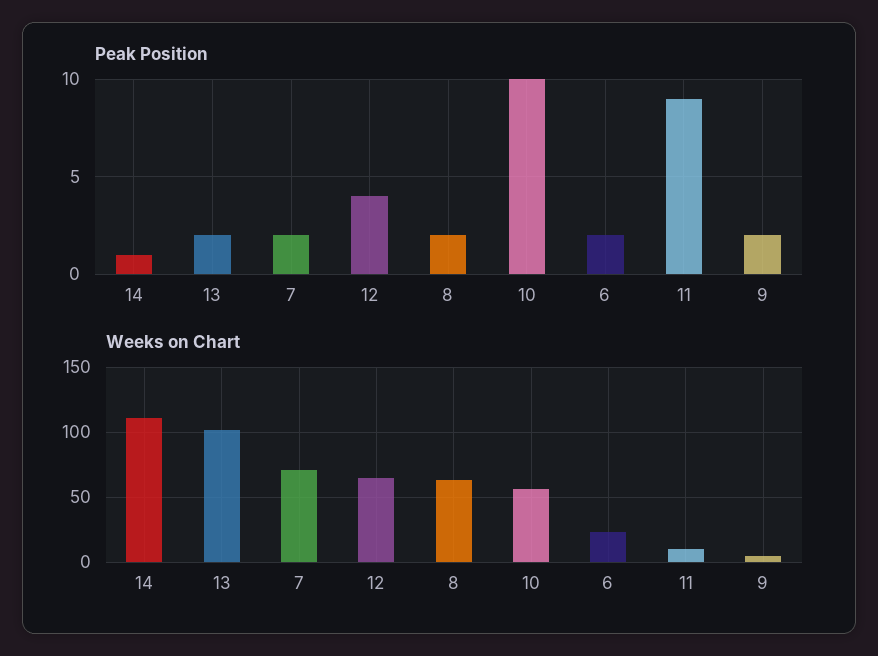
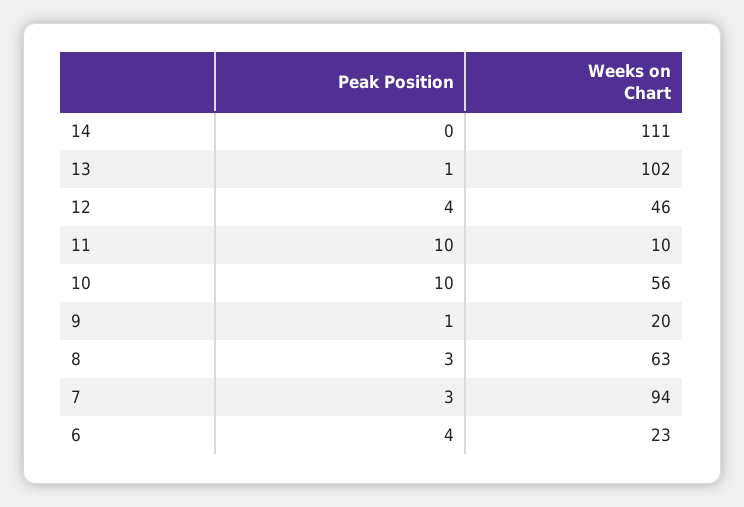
Peak Position, 14: 1 -> 0
Peak Position, 13: 2 -> 1
Peak Position, 7: 2 -> 3
Peak Position, 8: 2 -> 3
Peak Position, 6: 2 -> 4
Peak Position, 11: 9 -> 10
Peak Position, 9: 2 -> 1
Weeks on Chart, 7: 70 -> 94
Weeks on Chart, 12: 65 -> 46
Weeks on Chart, 9: 5 -> 20

